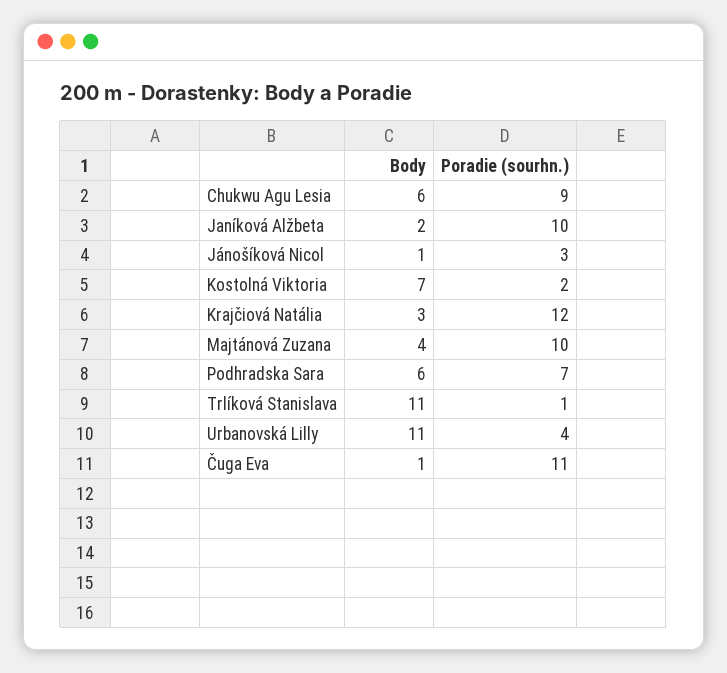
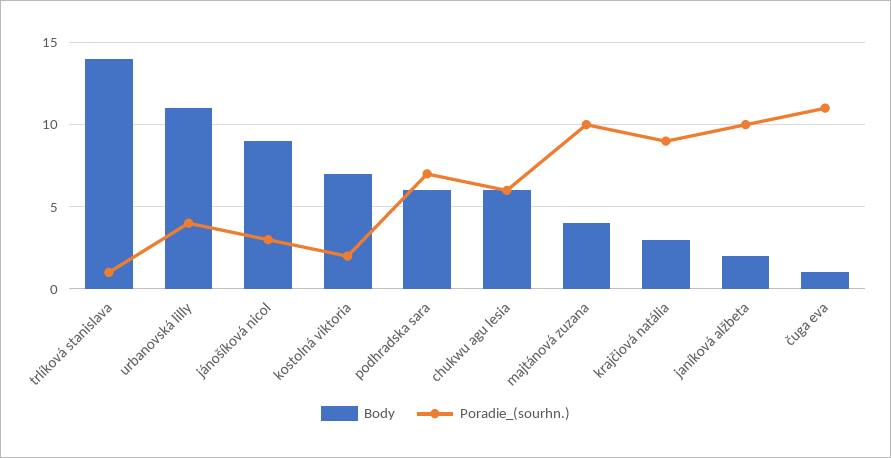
Poradie (sourhn.), Chukwu Agu Lesia: 9 -> 6
Body, Jánošíková Nicol: 1 -> 9
Poradie (sourhn.), Krajčiová Natália: 12 -> 9
Body, Trlíková Stanislava: 11 -> 14

